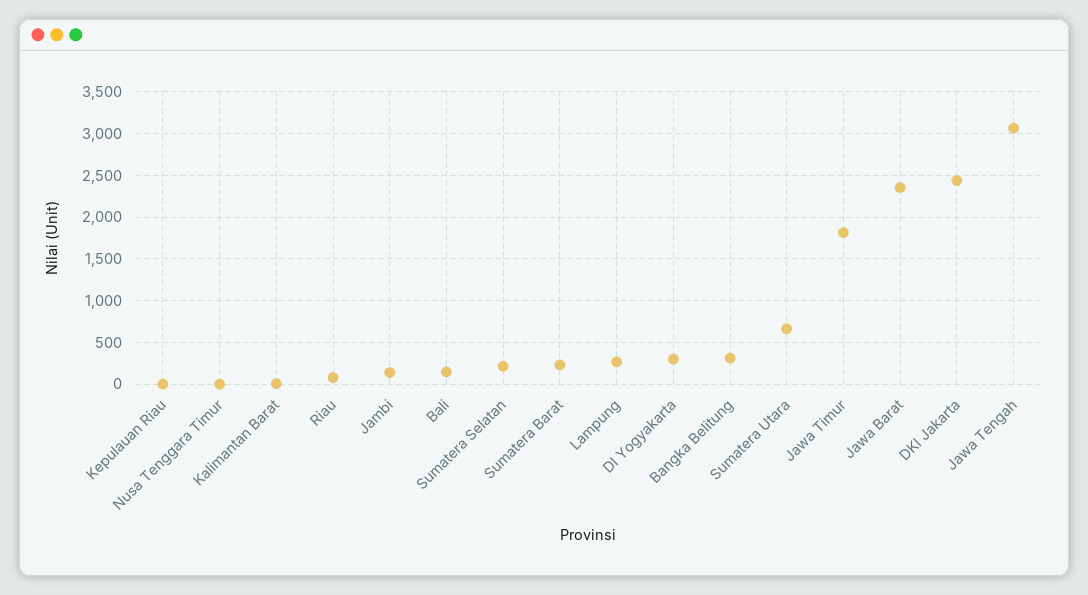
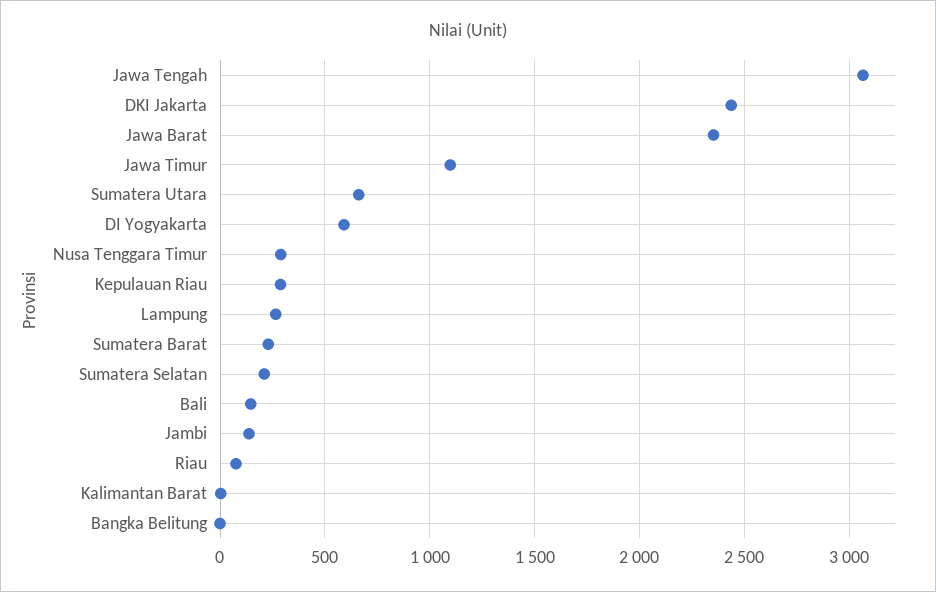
Kepulauan Riau: 0 -> 300
Nusa Tenggara Timur: 0 -> 300
DI Yogyakarta: 300 -> 600
Bangka Belitung: 300 -> 0
Jawa Timur: 1800 -> 1100

